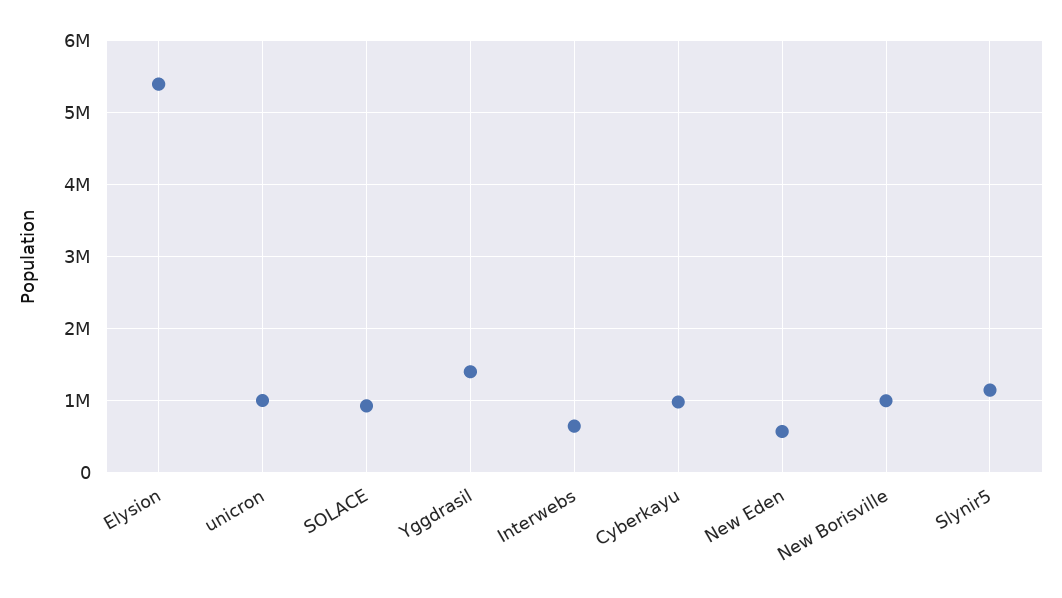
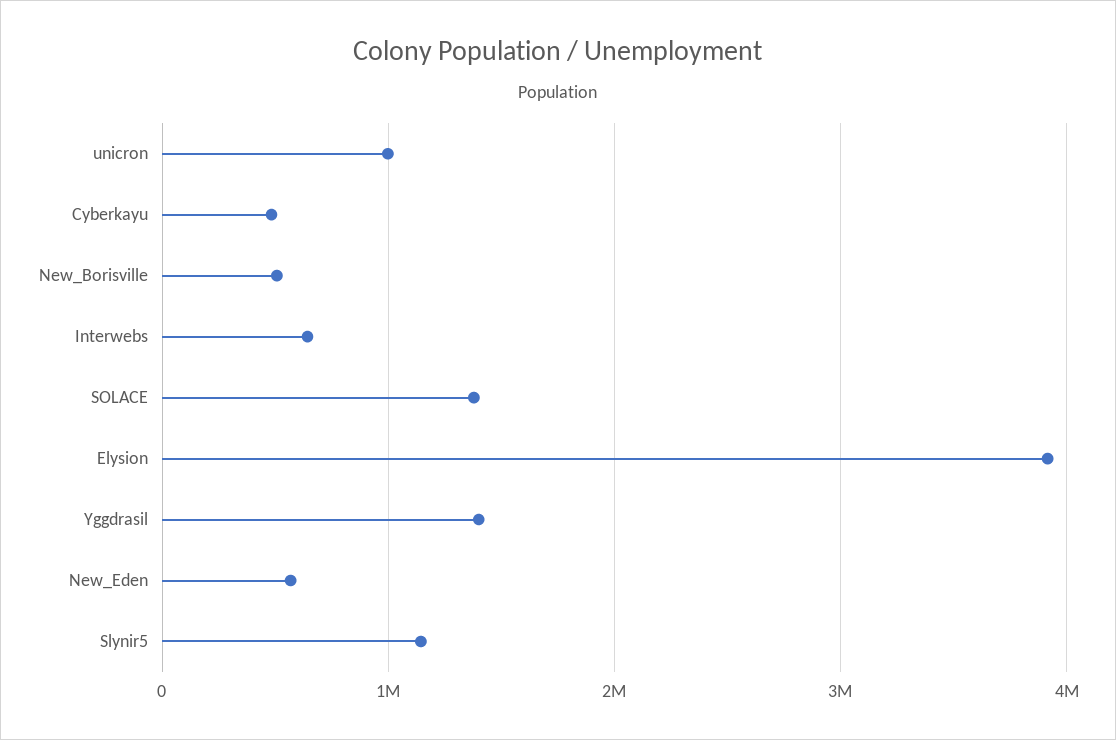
Elysion: 5400000 -> 3900000
SOLACE: 900000 -> 1400000
Cyberkayu: 1000000 -> 500000
New Borisville: 1000000 -> 500000

